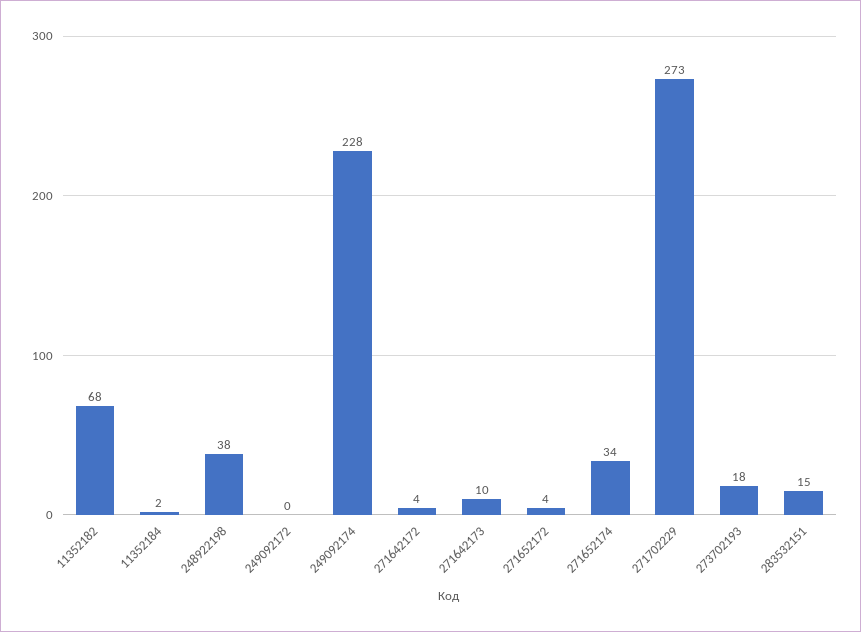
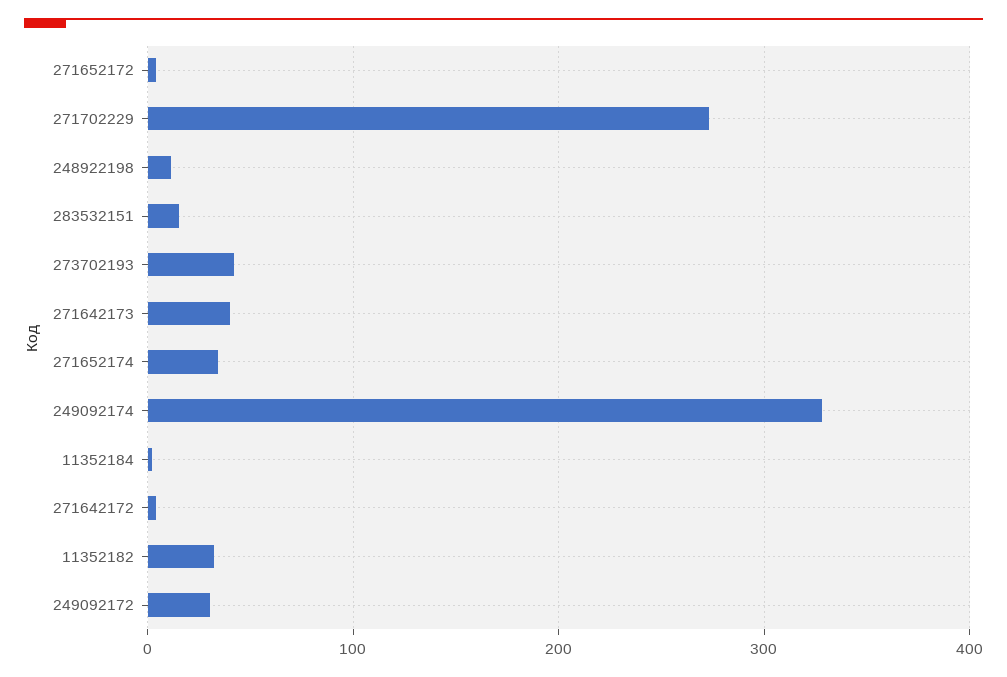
11352182: 68 -> 30
248922198: 38 -> 10
249092172: 0 -> 30
249092174: 228 -> 330
271642173: 10 -> 40
273702193: 18 -> 40

